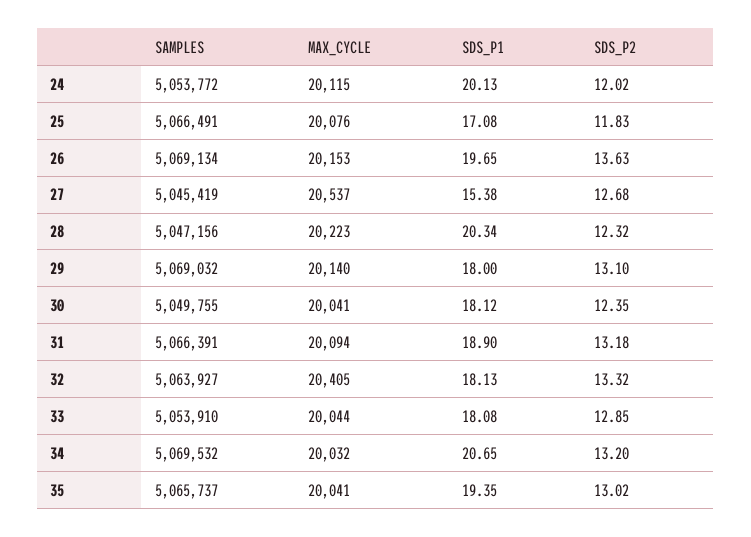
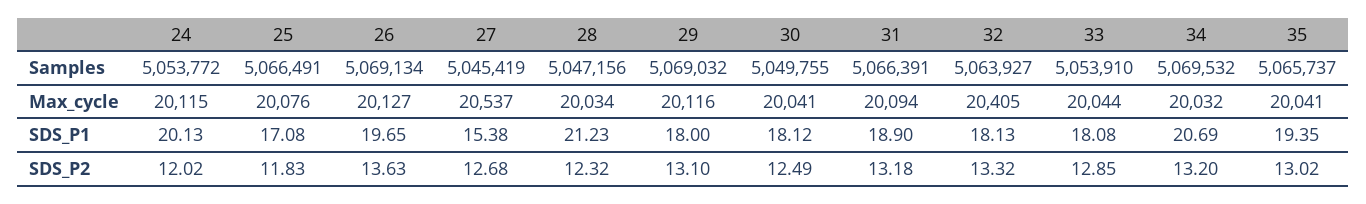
MAX_CYCLE, 26: 20153 -> 20127
MAX_CYCLE, 28: 20223 -> 20034
SDS_P1, 28: 20.34 -> 21.23
MAX_CYCLE, 29: 20140 -> 20116
SDS_P2, 30: 12.35 -> 12.49
SDS_P1, 34: 20.65 -> 20.69

